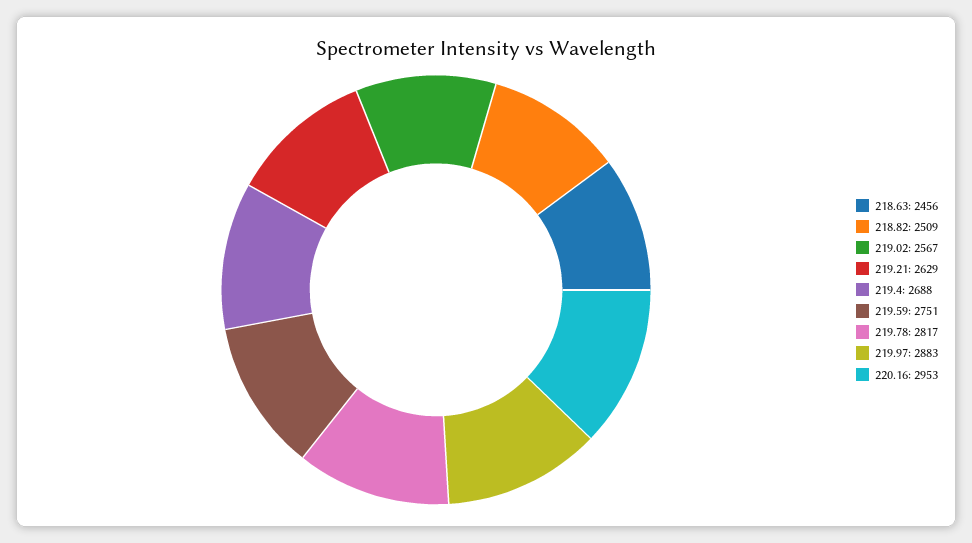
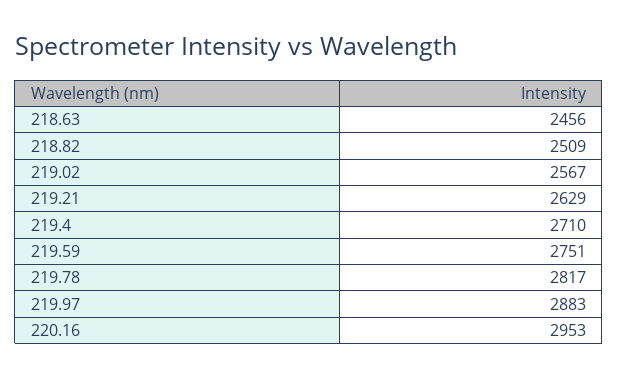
219.4: 2688 -> 2710

